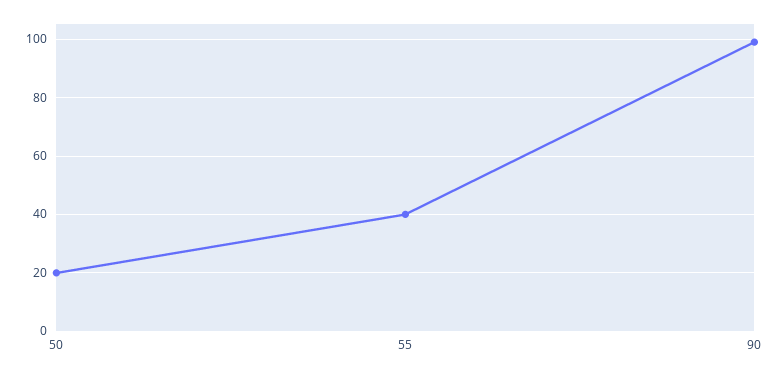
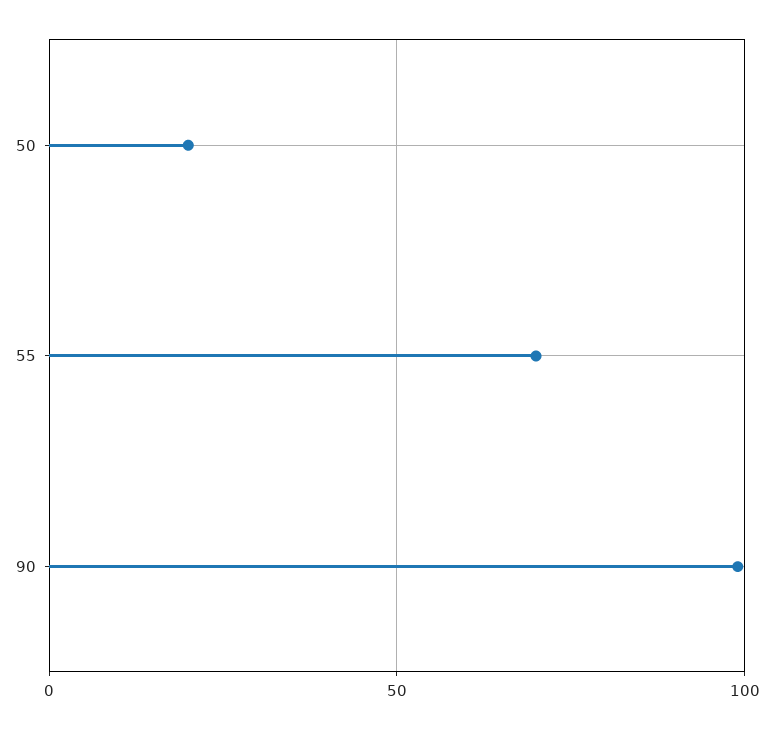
55: 40 -> 70

